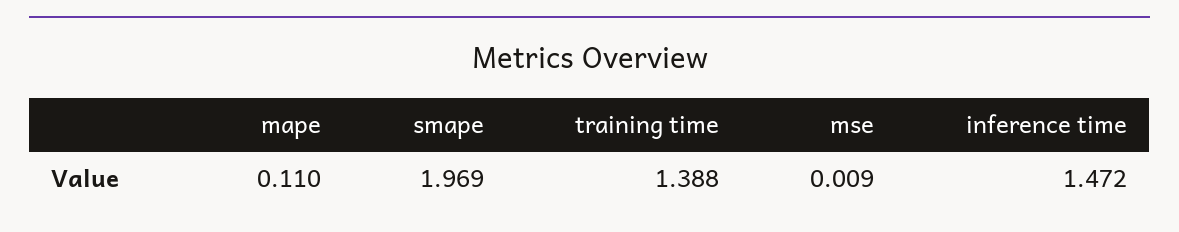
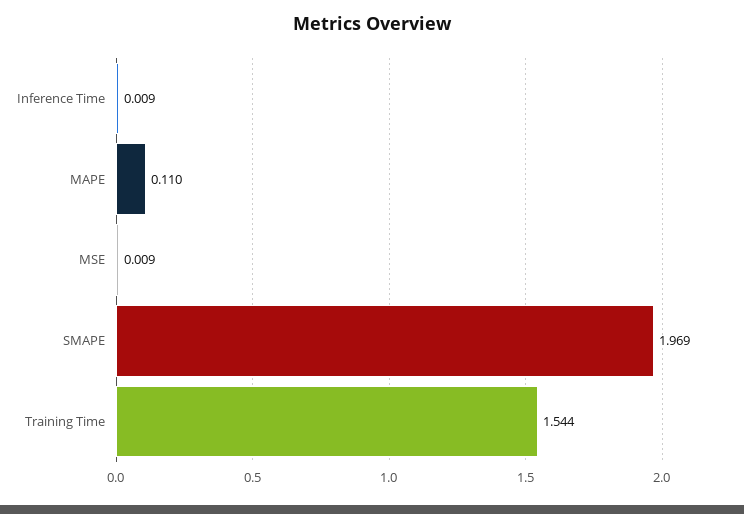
training time: 1.388 -> 1.544
inference time: 1.472 -> 0.009

